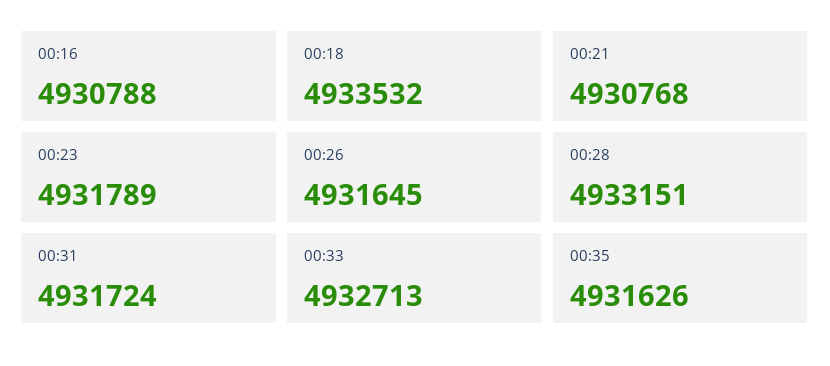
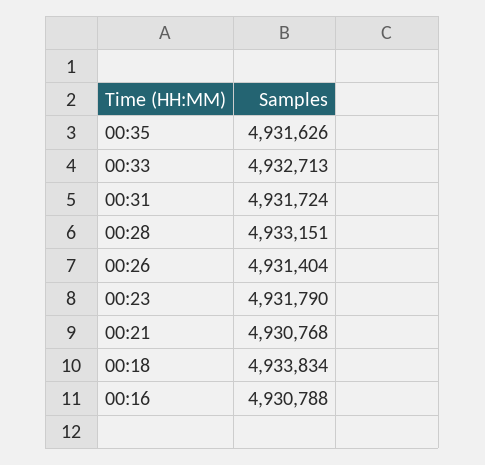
00:18: 4933532 -> 4933834
00:23: 4931789 -> 4931790
00:26: 4931645 -> 4931404

